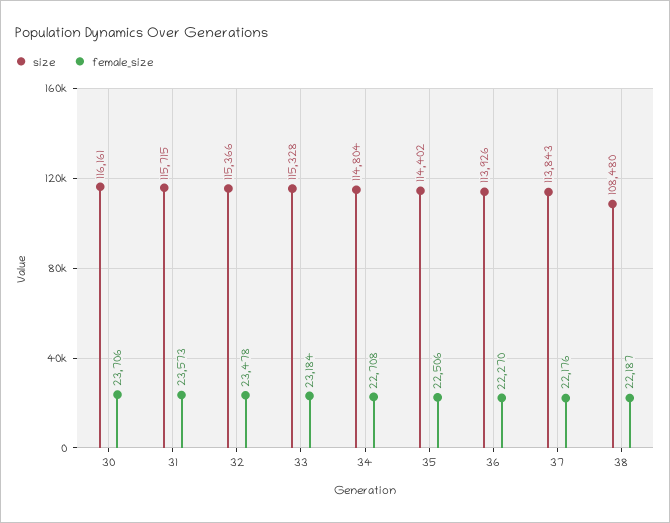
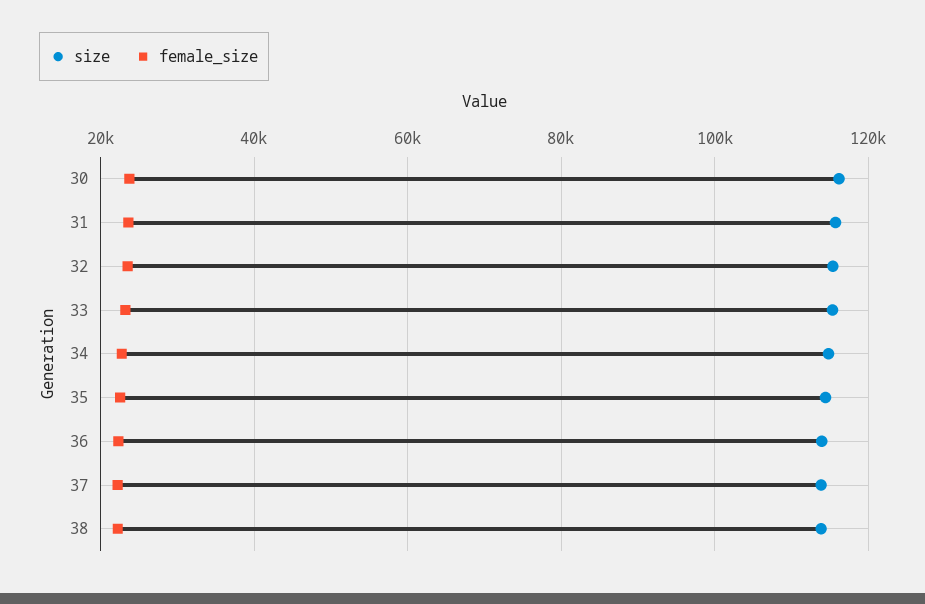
size, 38: 108480 -> 114000

